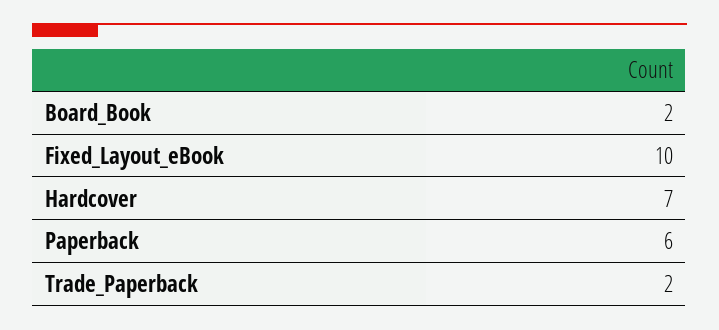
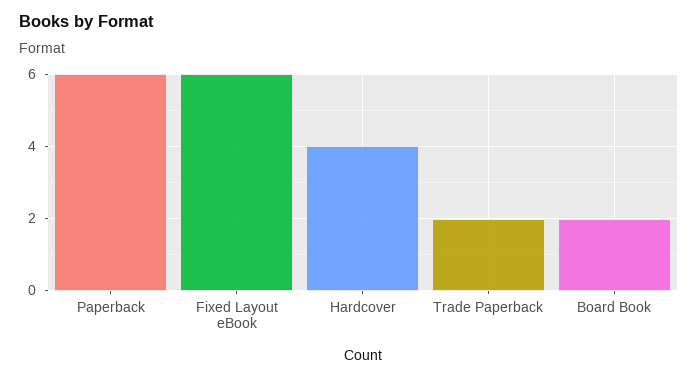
Fixed_Layout_eBook: 10 -> 6
Hardcover: 7 -> 4

